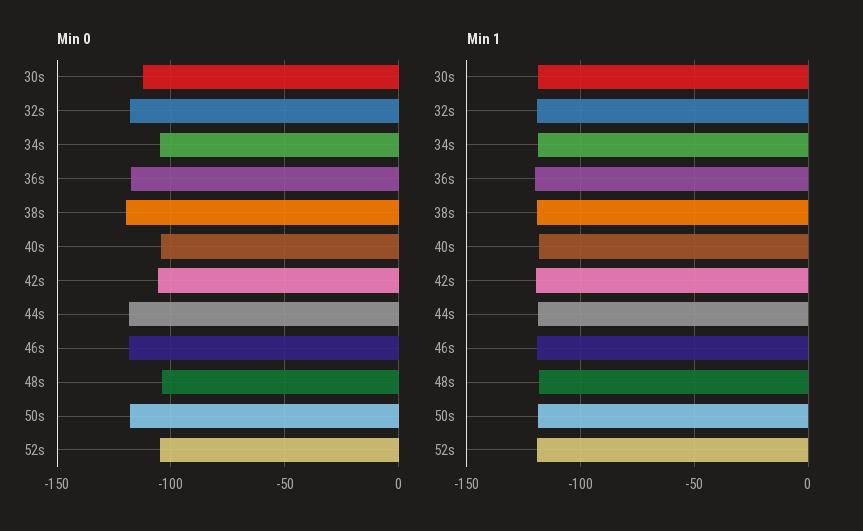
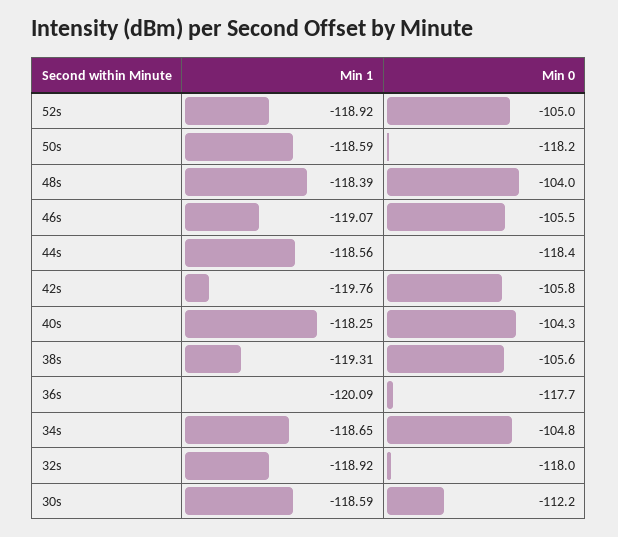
Min 0, 38s: -120 -> -105.6
Min 0, 46s: -120 -> -105.5

